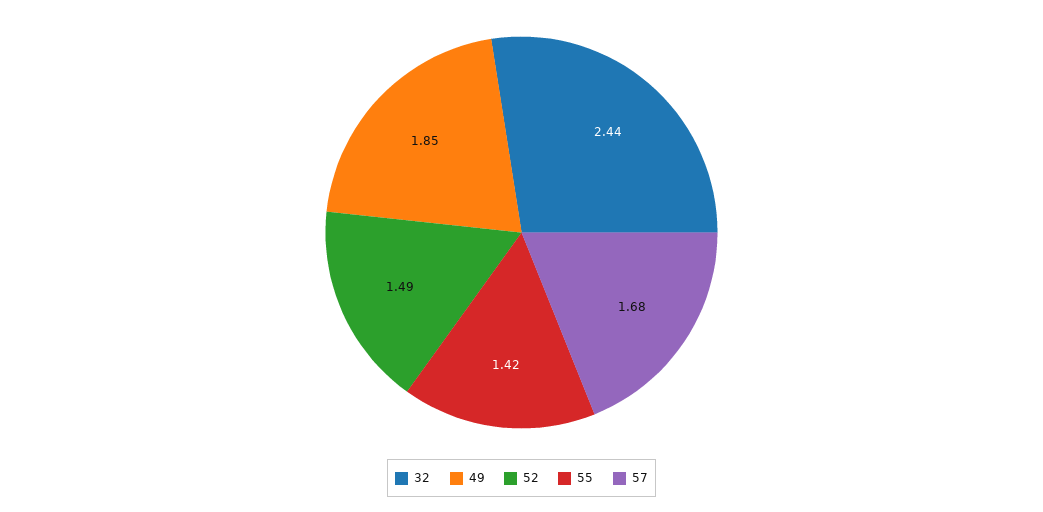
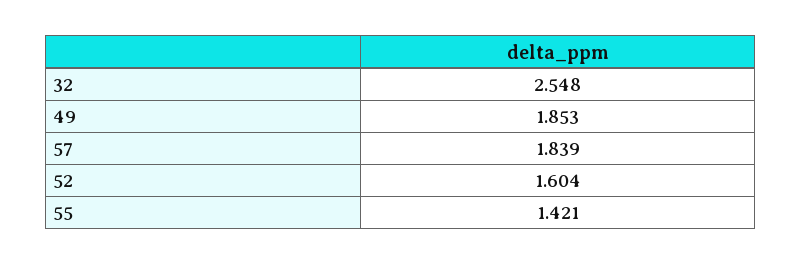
32: 2.44 -> 2.548
52: 1.49 -> 1.604
57: 1.68 -> 1.839

